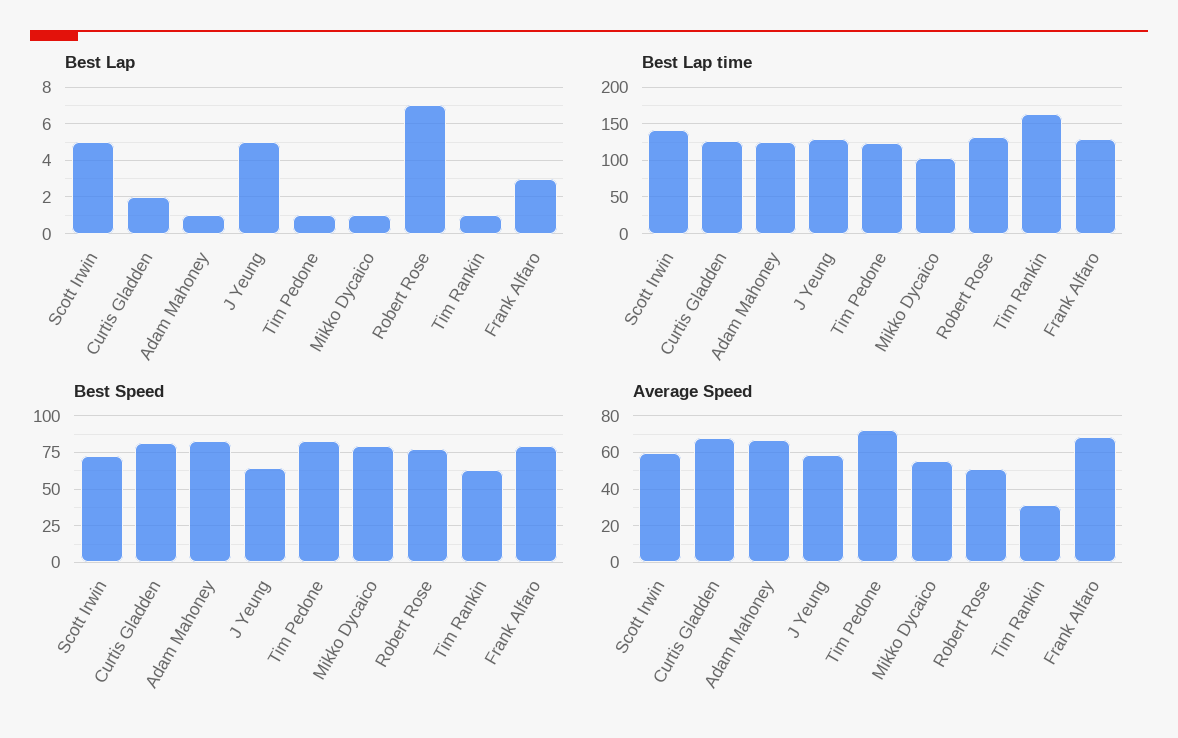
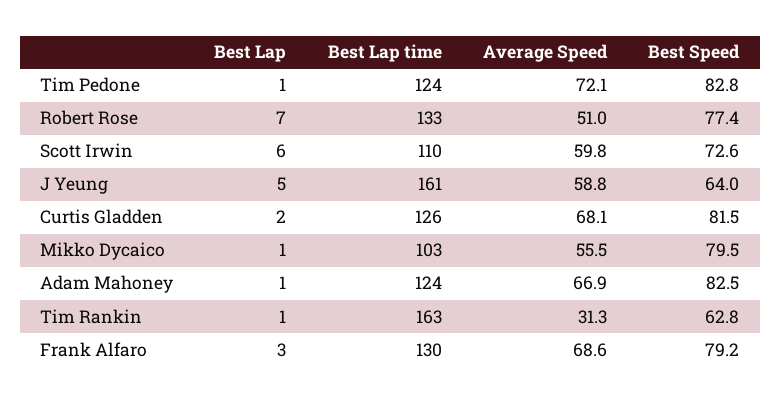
Best Lap, Scott Irwin: 5 -> 6
Best Lap time, Scott Irwin: 140 -> 110
Best Lap time, J Yeung: 130 -> 161

